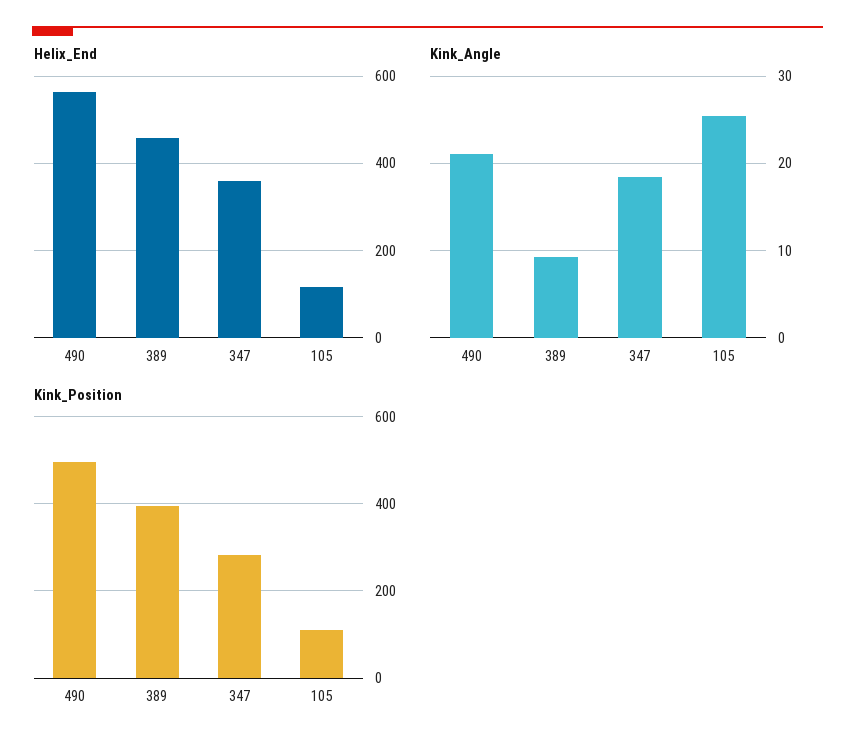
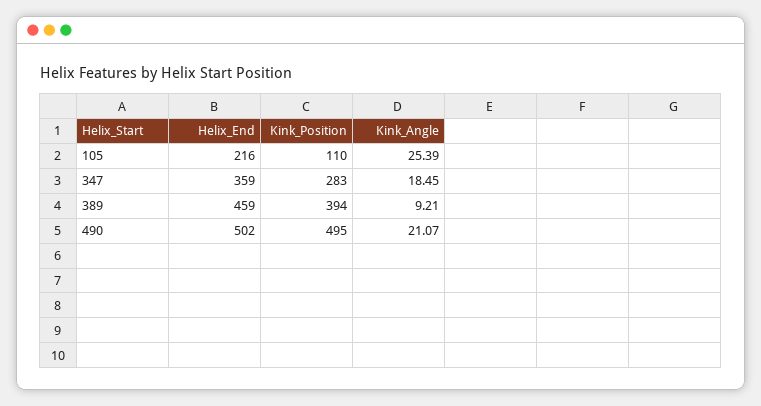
Helix_End, 490: 560 -> 502
Helix_End, 105: 120 -> 216

